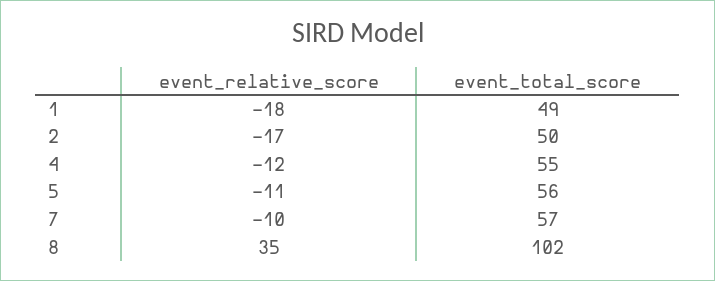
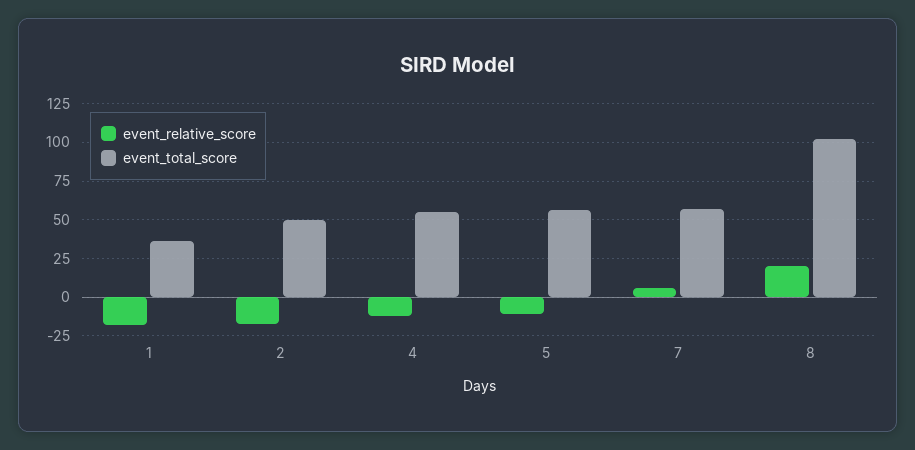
event_total_score, 1: 49 -> 35
event_relative_score, 7: -10 -> 5
event_relative_score, 8: 35 -> 20

